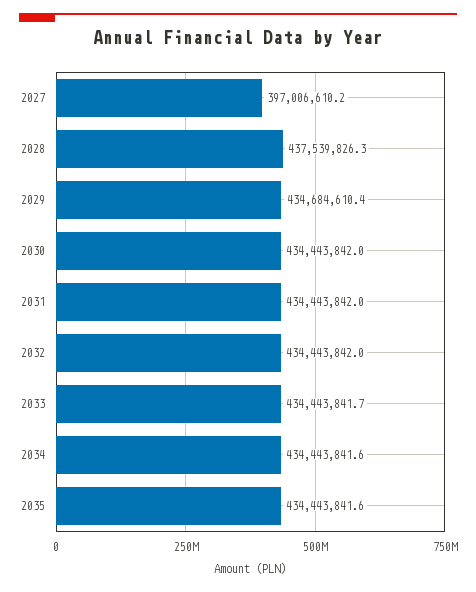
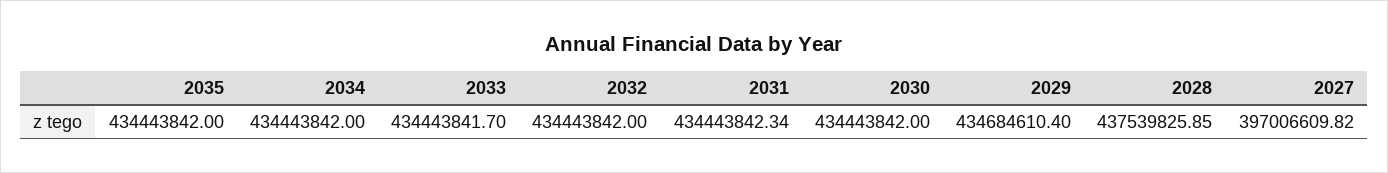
2027: 397006610.2 -> 397006609.82
2028: 437539826.3 -> 437539825.85
2031: 434443842 -> 434443842.34
2034: 434443841.6 -> 434443842
2035: 434443841.6 -> 434443842

